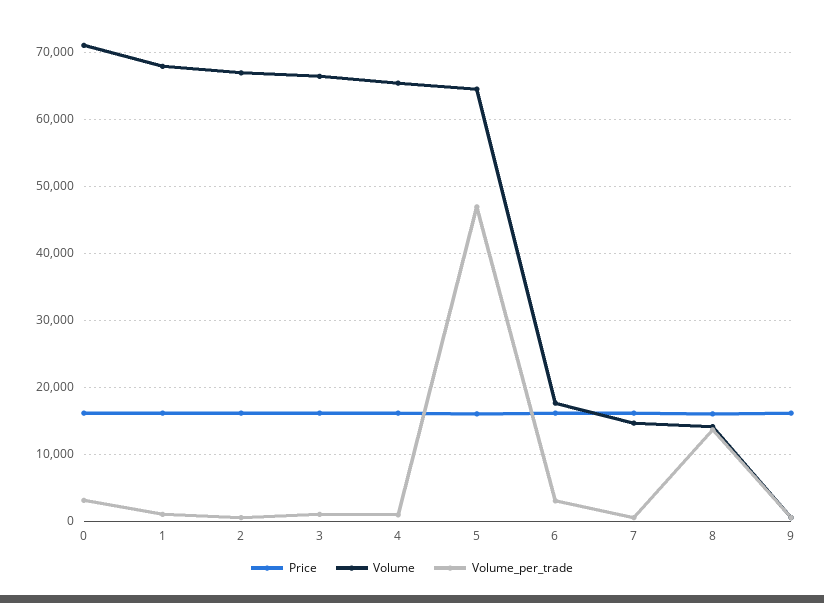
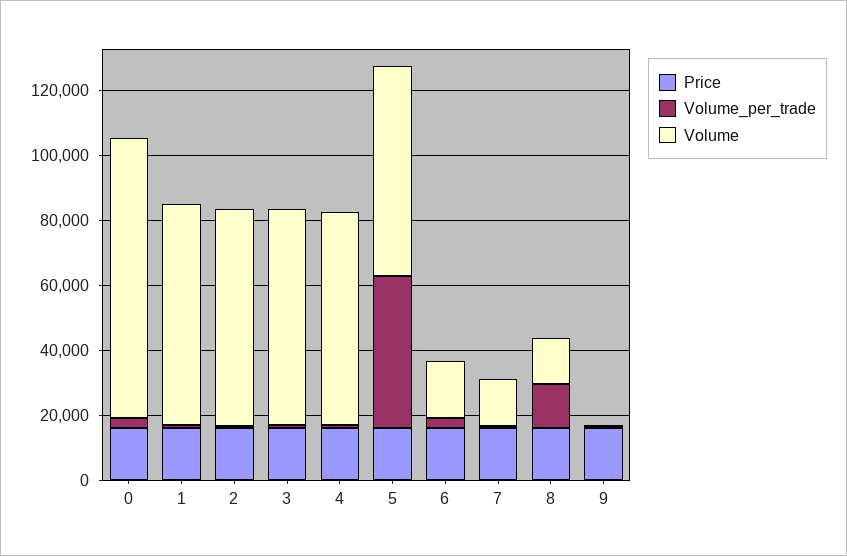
Volume, 0: 71000 -> 85000

